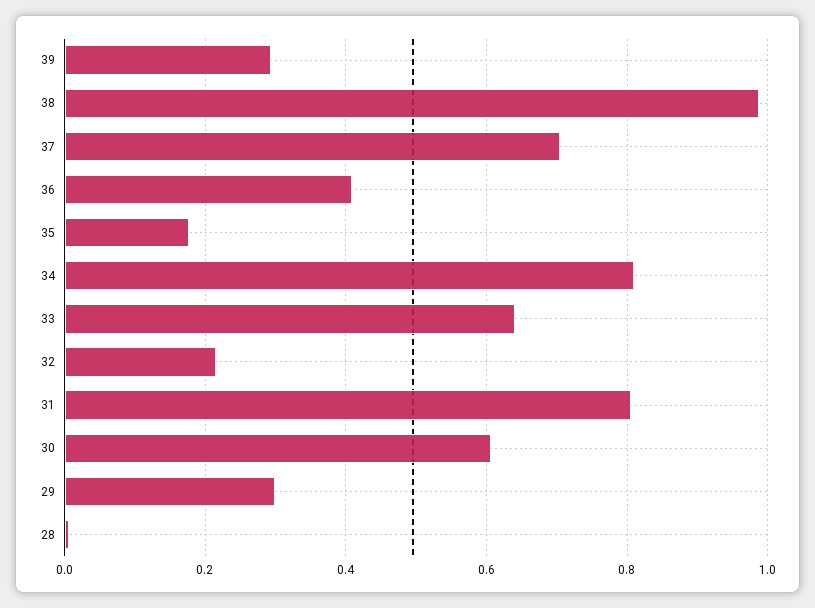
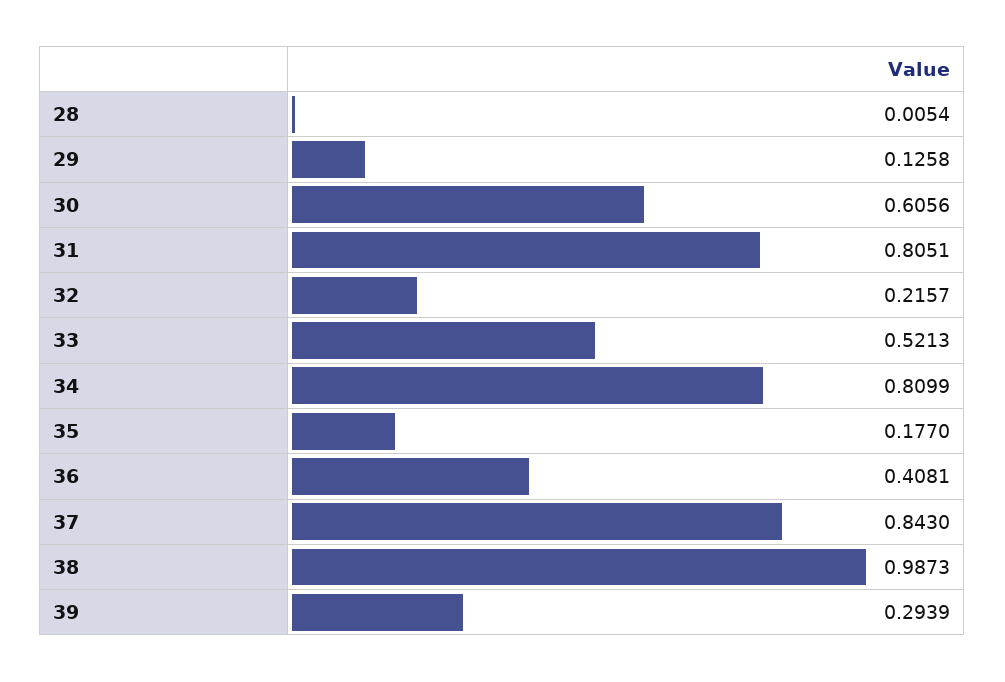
37: 0.7 -> 0.843
33: 0.64 -> 0.5213
29: 0.3 -> 0.1258

